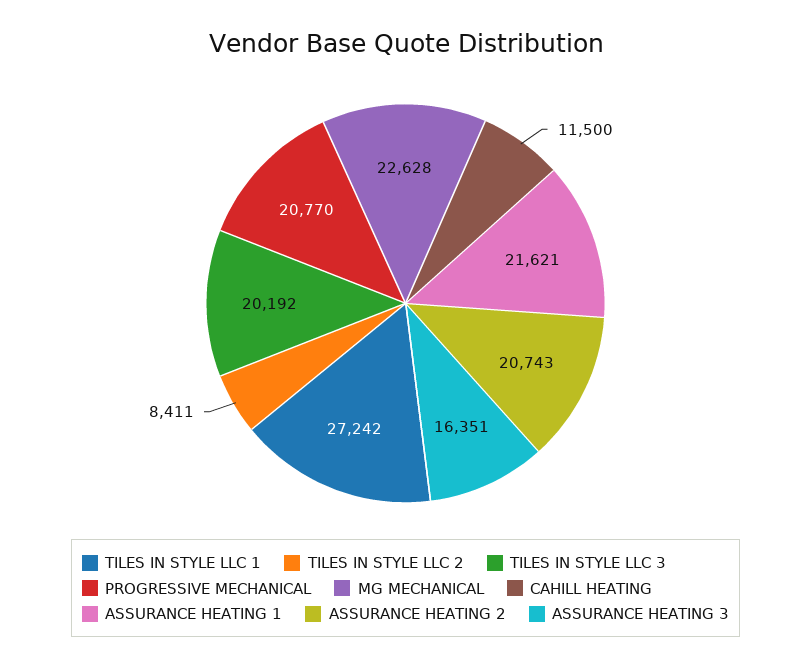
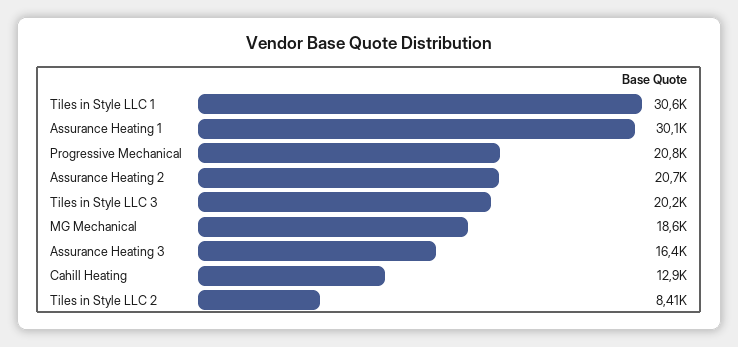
TILES IN STYLE LLC 1: 27242 -> 30600
MG MECHANICAL: 22628 -> 18600
CAHILL HEATING: 11500 -> 12900
ASSURANCE HEATING 1: 21621 -> 30100

